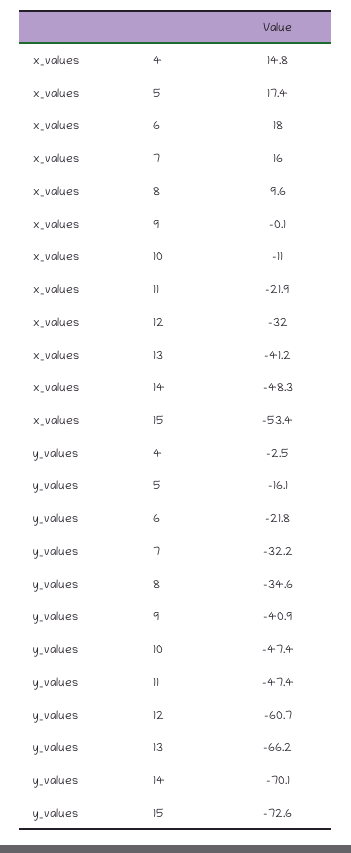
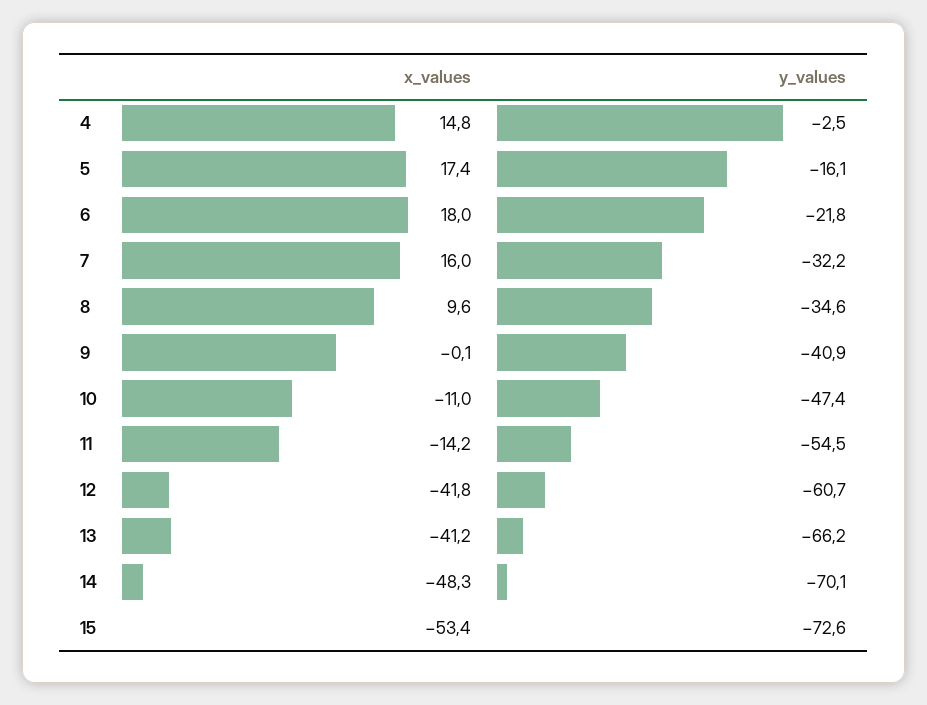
x_values, 11: -21.9 -> -14.2
x_values, 12: -32 -> -41.8
y_values, 11: -47.4 -> -54.5

